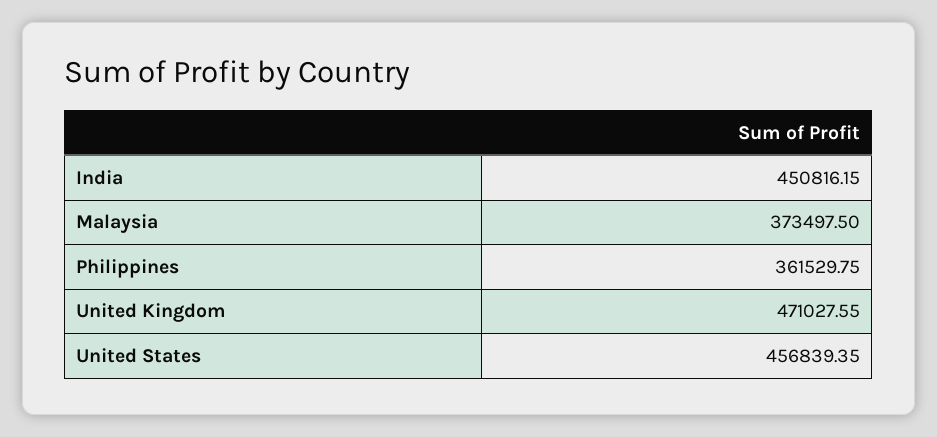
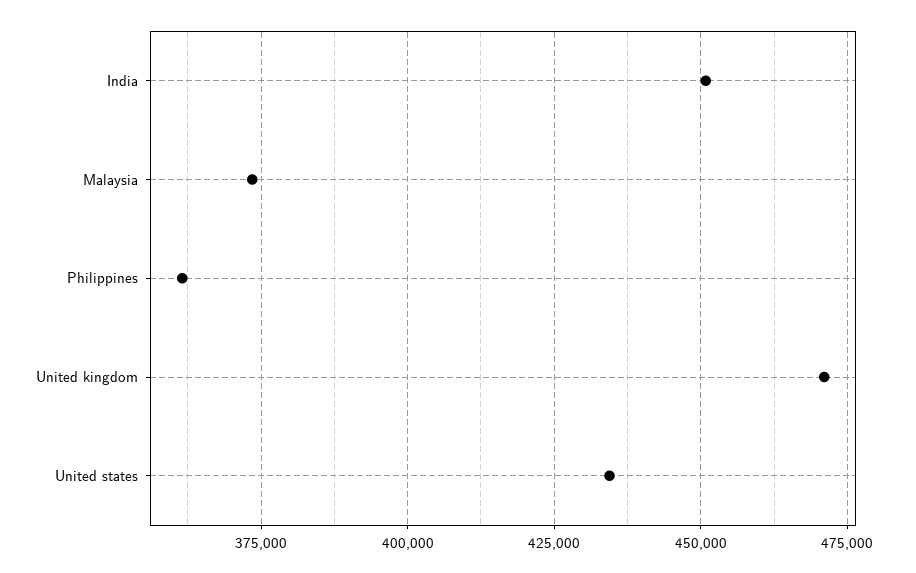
United States: 456839.35 -> 435000

